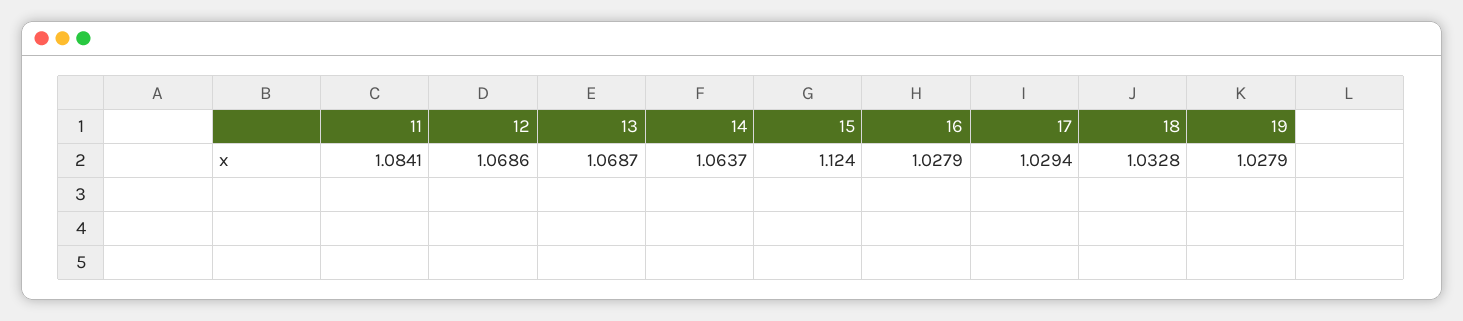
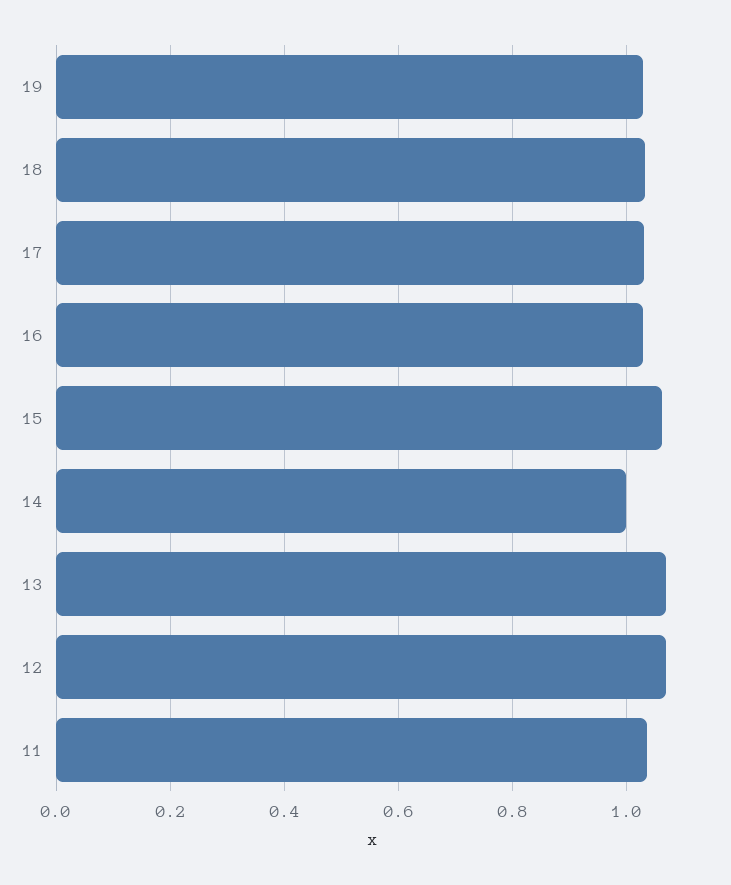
11: 1.0841 -> 1.04
14: 1.0637 -> 1
15: 1.124 -> 1.06

